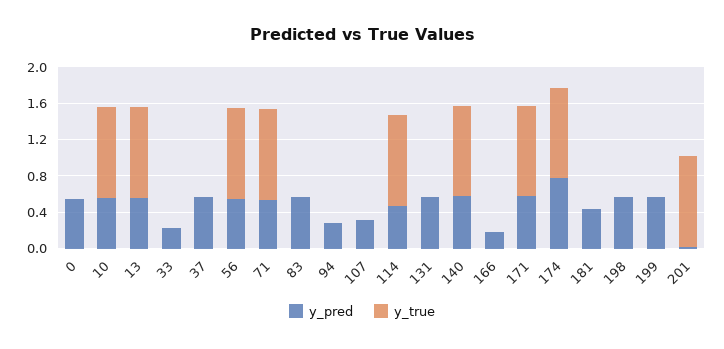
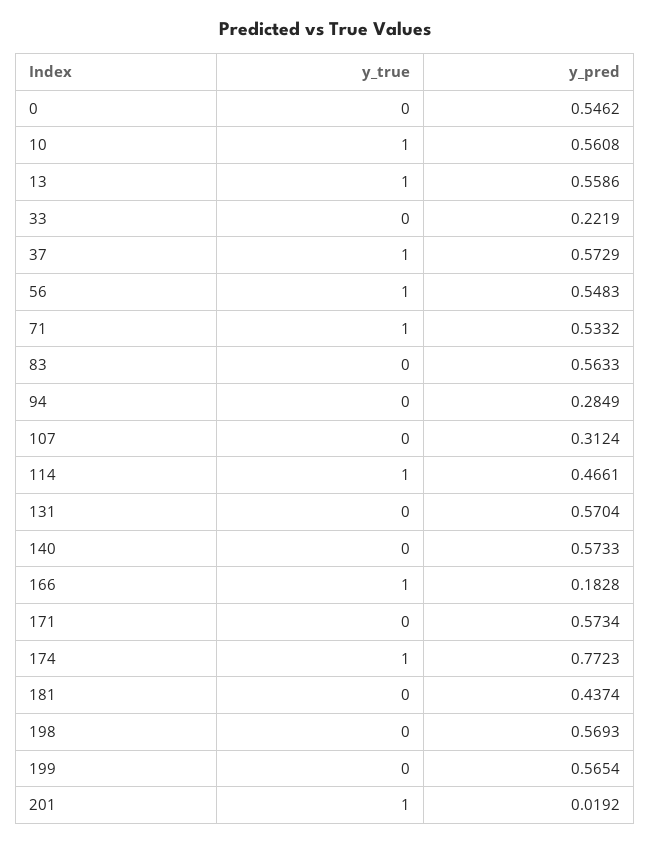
y_true, 37: 0 -> 1
y_true, 140: 1 -> 0
y_true, 166: 0 -> 1
y_true, 171: 1 -> 0

